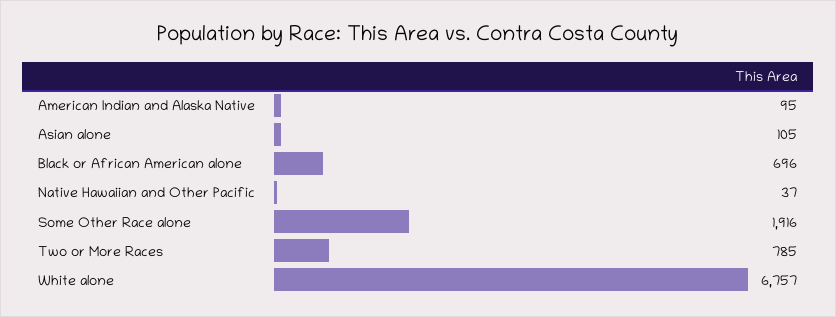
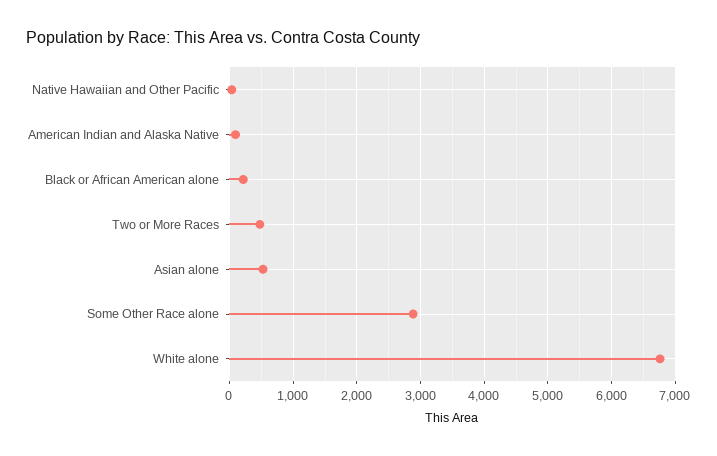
Asian alone: 105 -> 500
Black or African American alone: 696 -> 200
Some Other Race alone: 1916 -> 2900
Two or More Races: 785 -> 500

